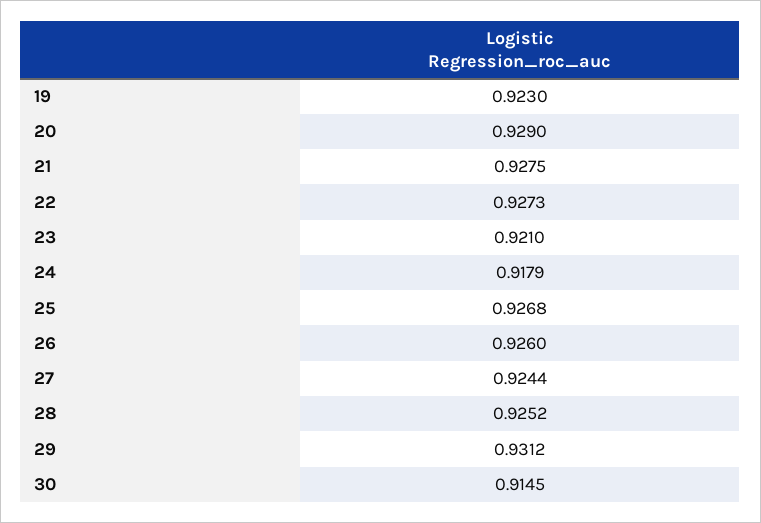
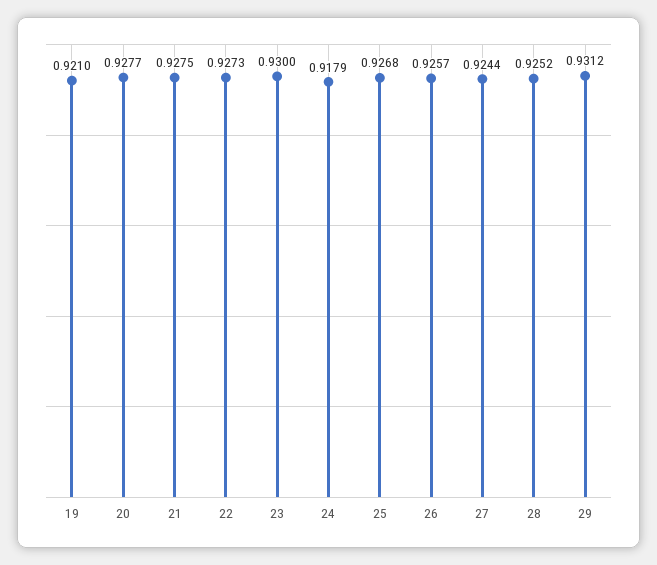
19: 0.923 -> 0.921
20: 0.929 -> 0.9277
23: 0.921 -> 0.93
26: 0.926 -> 0.9257
30: 0.9145 -> none

